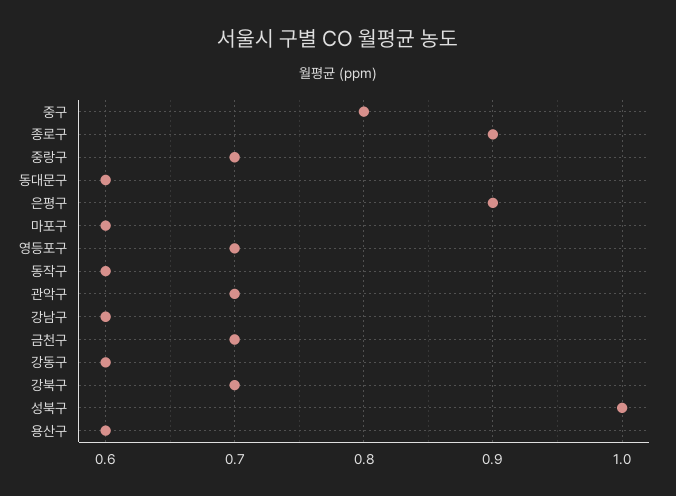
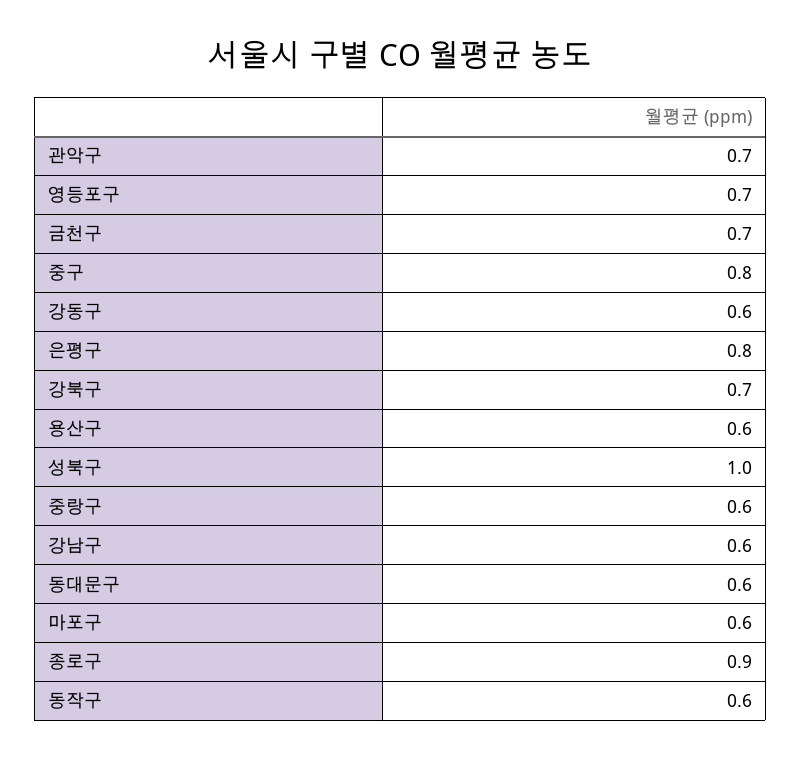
중랑구: 0.7 -> 0.6
은평구: 0.9 -> 0.8

